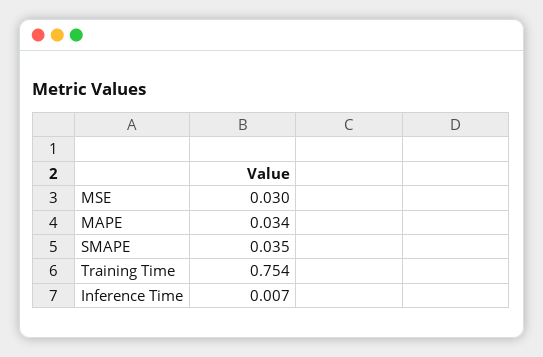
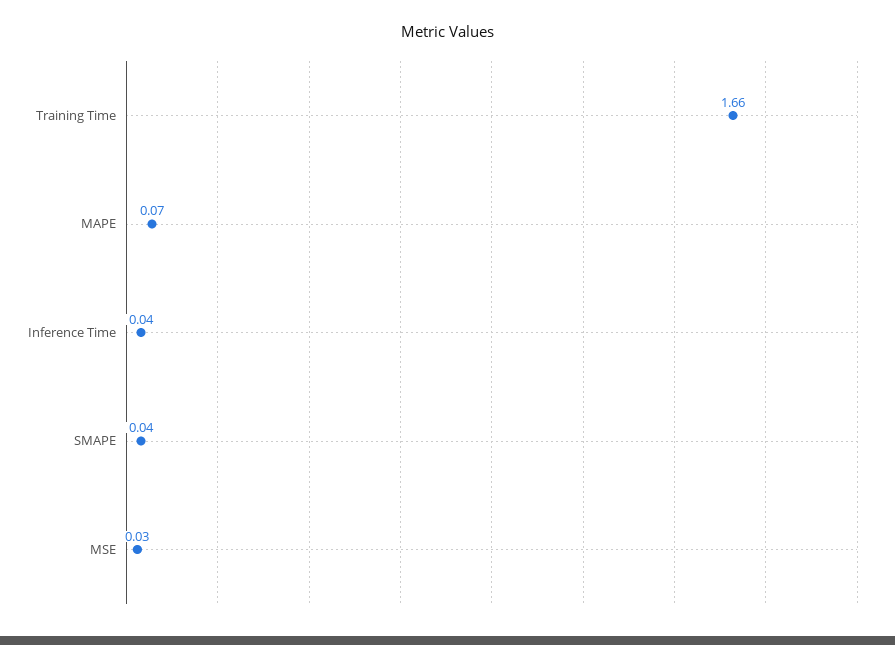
MAPE: 0.034 -> 0.07
Training Time: 0.754 -> 1.66
Inference Time: 0.007 -> 0.04

